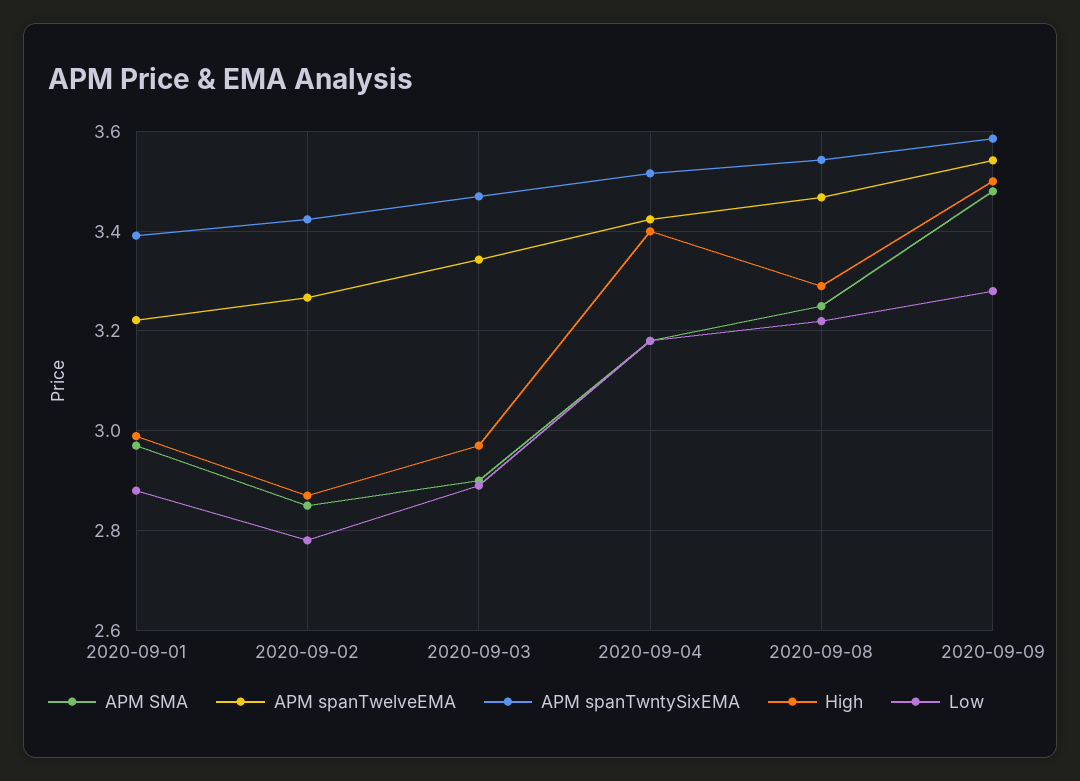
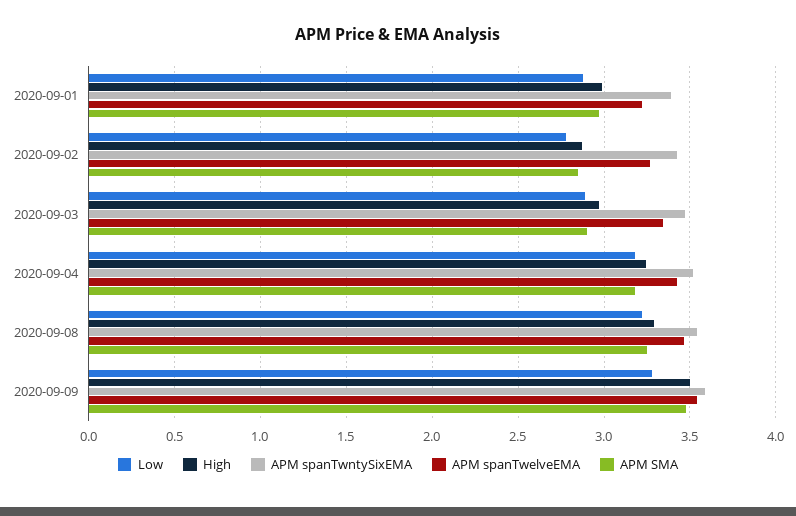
High, 2020-09-04: 3.4 -> 3.25

